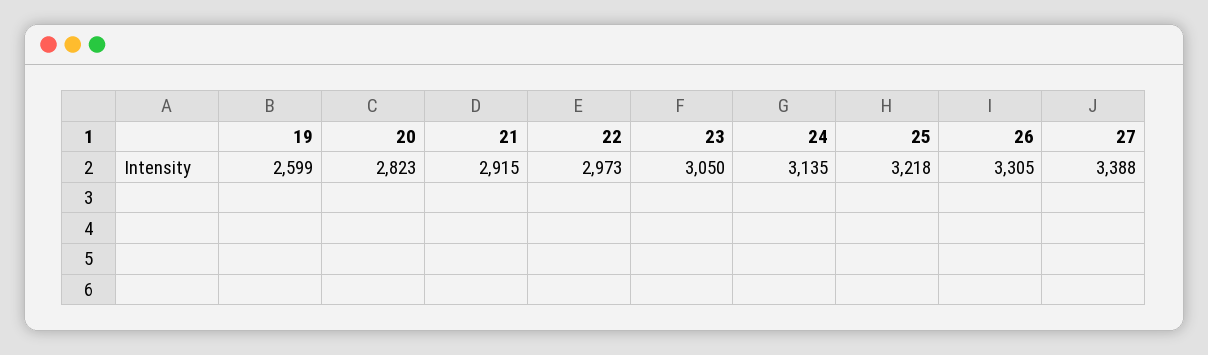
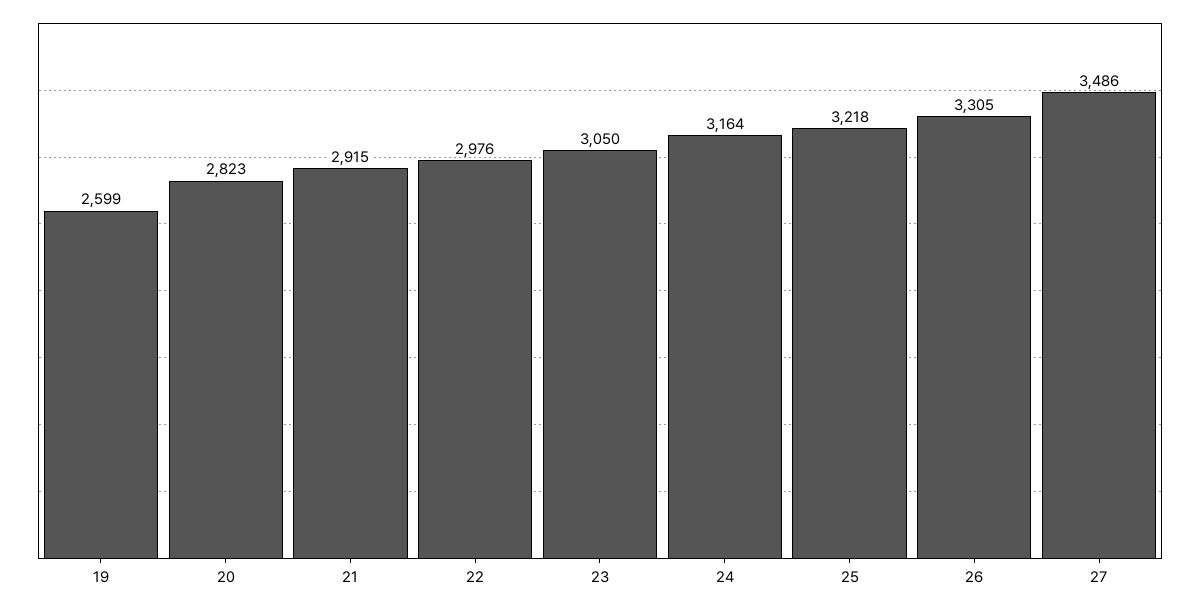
22: 2973 -> 2976
24: 3135 -> 3164
27: 3388 -> 3486

